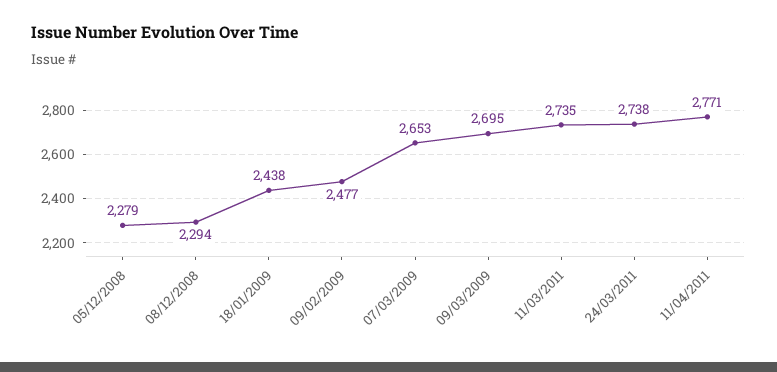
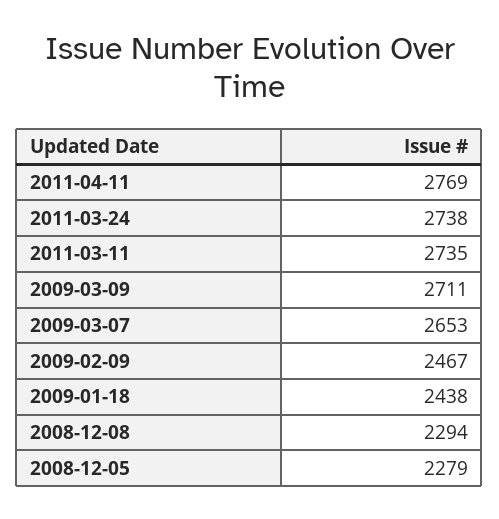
09/02/2009: 2477 -> 2467
09/03/2009: 2695 -> 2711
11/04/2011: 2771 -> 2769

